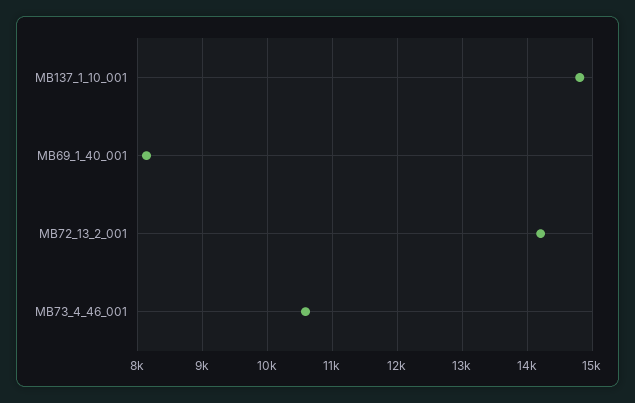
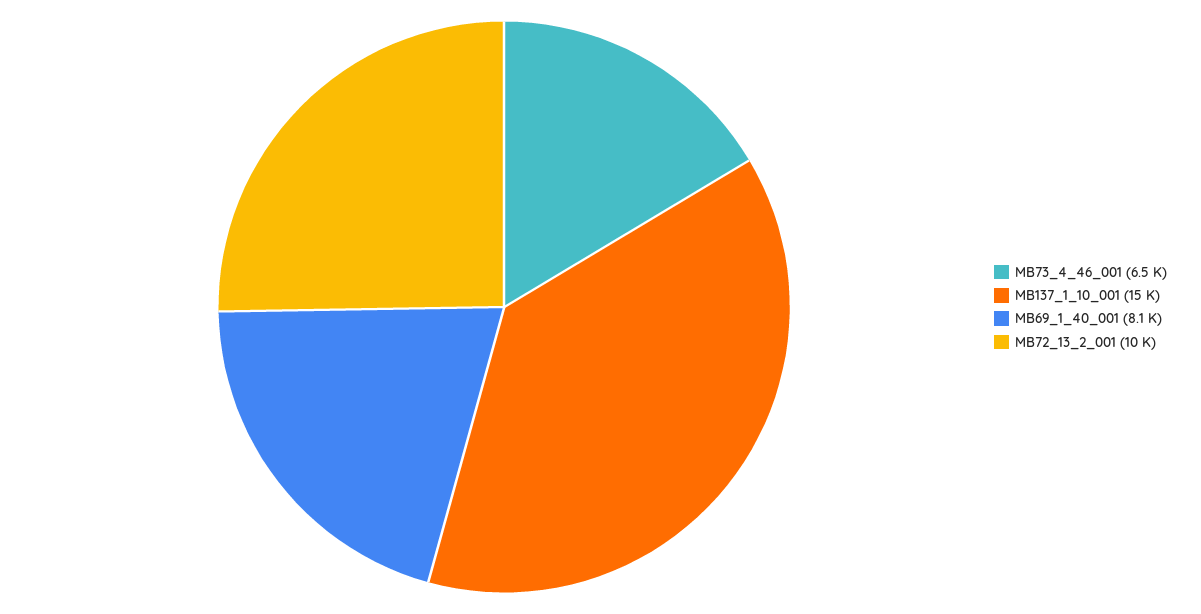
MB72_13_2_001: 14200 -> 10000
MB73_4_46_001: 10600 -> 6500

